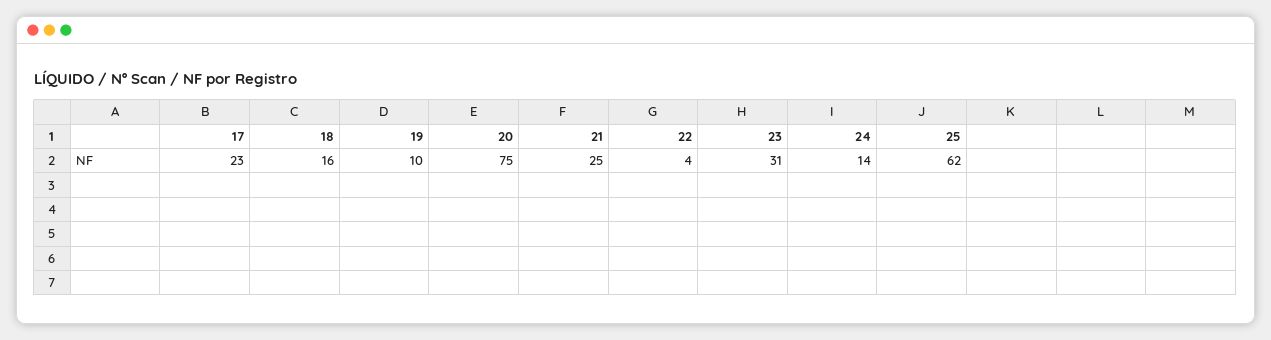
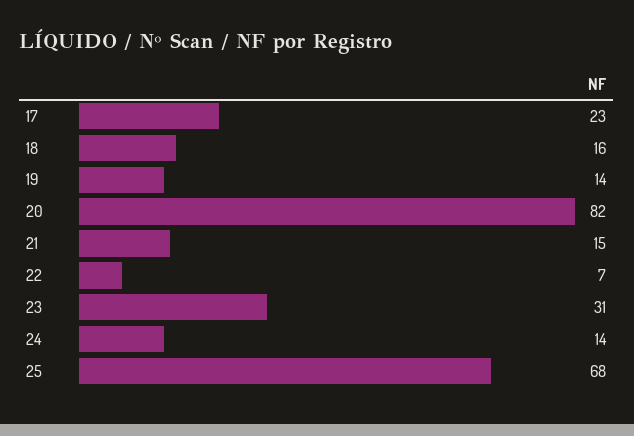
19: 10 -> 14
20: 75 -> 82
21: 25 -> 15
22: 4 -> 7
25: 62 -> 68

